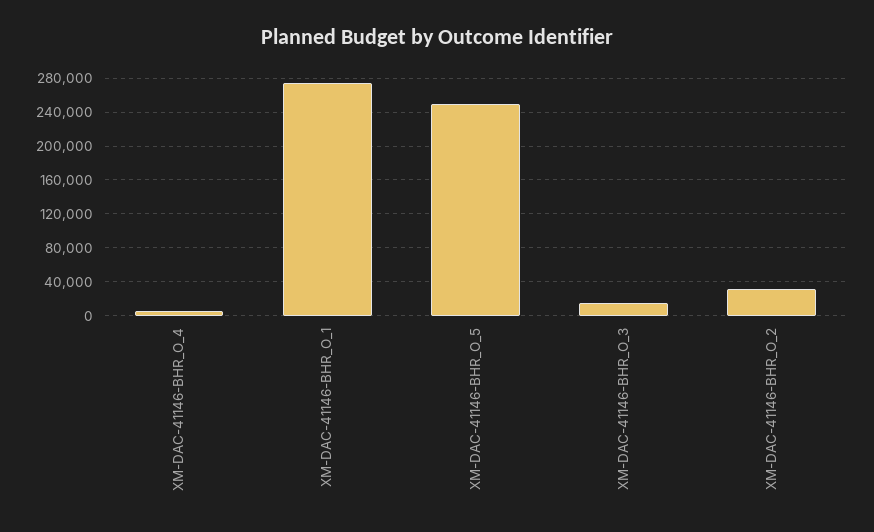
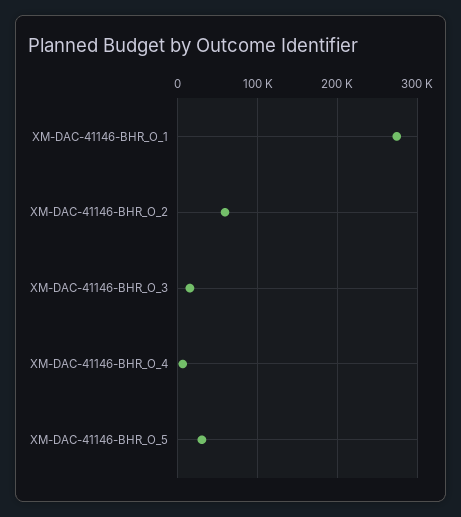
XM-DAC-41146-BHR_O_5: 250000 -> 30000
XM-DAC-41146-BHR_O_2: 30000 -> 60000

